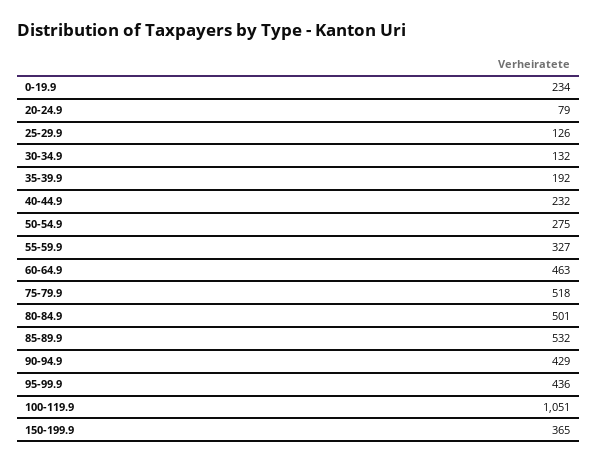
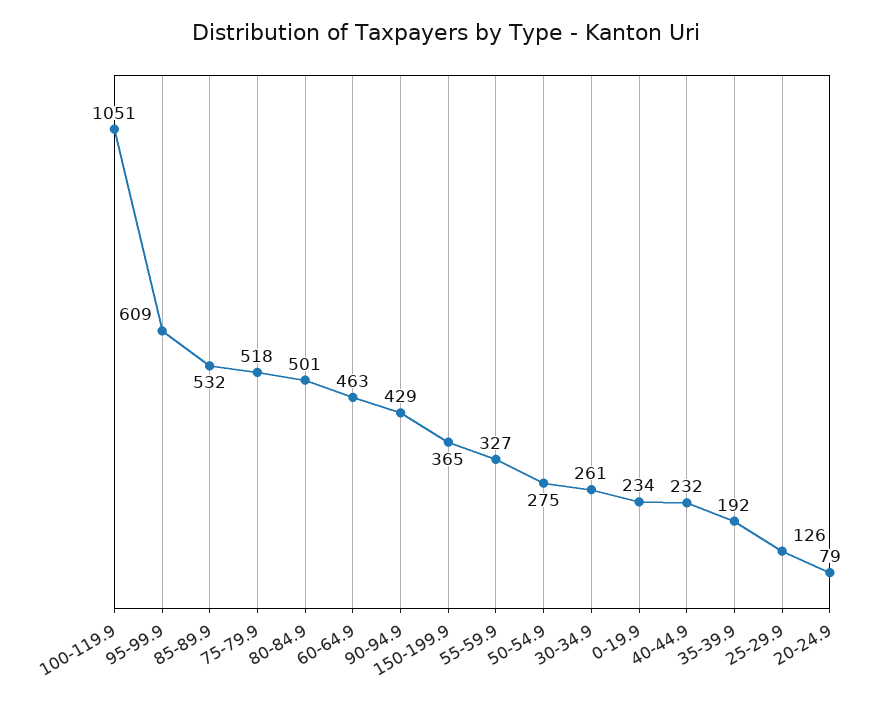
30-34.9: 132 -> 261
95-99.9: 436 -> 609

